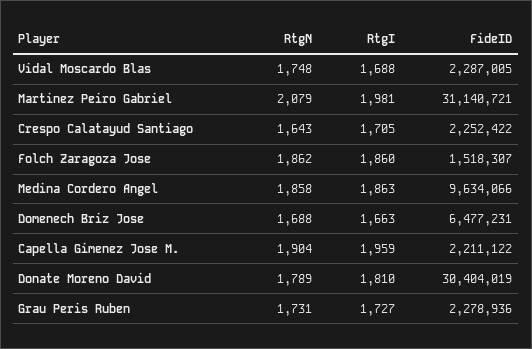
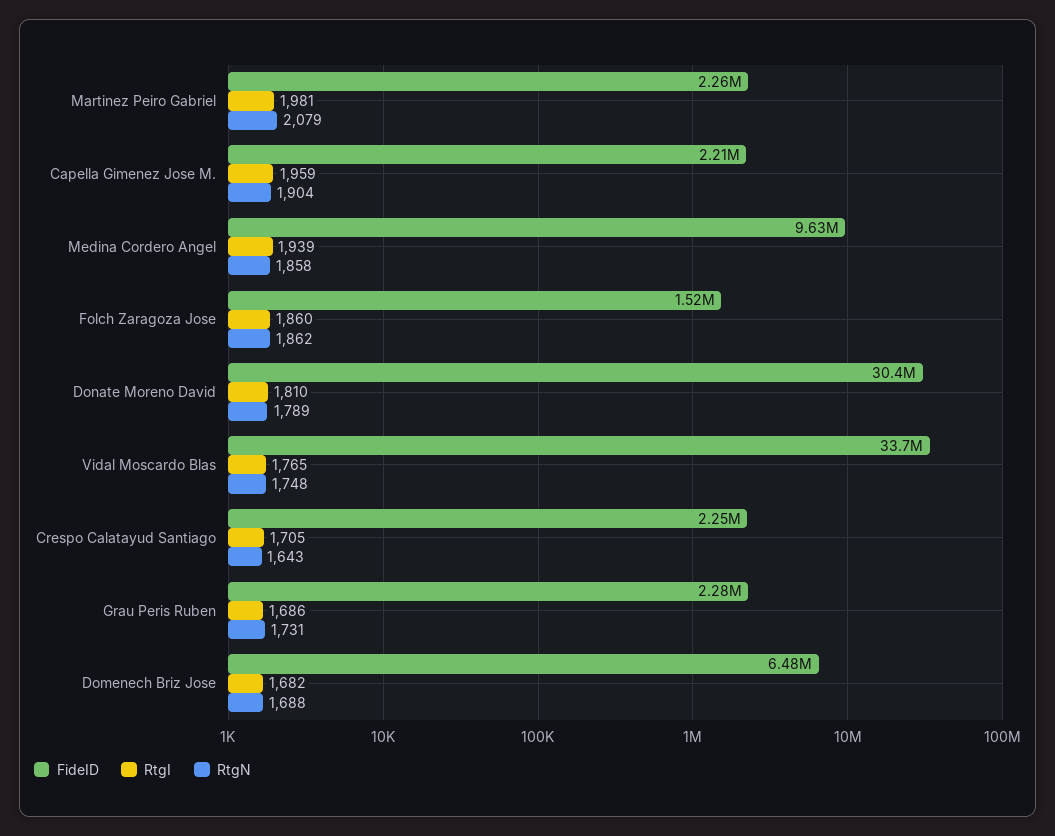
RtgI, Vidal Moscardo Blas: 1688 -> 1765
FideID, Vidal Moscardo Blas: 2287005 -> 33700000
FideID, Martinez Peiro Gabriel: 31140721 -> 2260000
RtgI, Medina Cordero Angel: 1863 -> 1939
RtgI, Domenech Briz Jose: 1663 -> 1682
RtgI, Grau Peris Ruben: 1727 -> 1686

